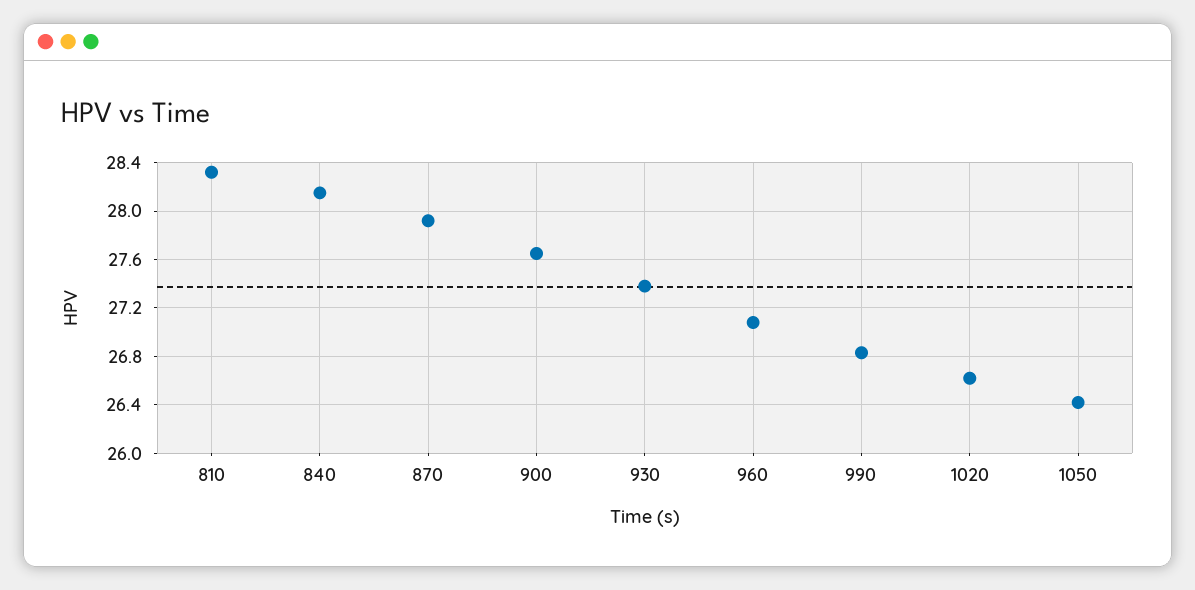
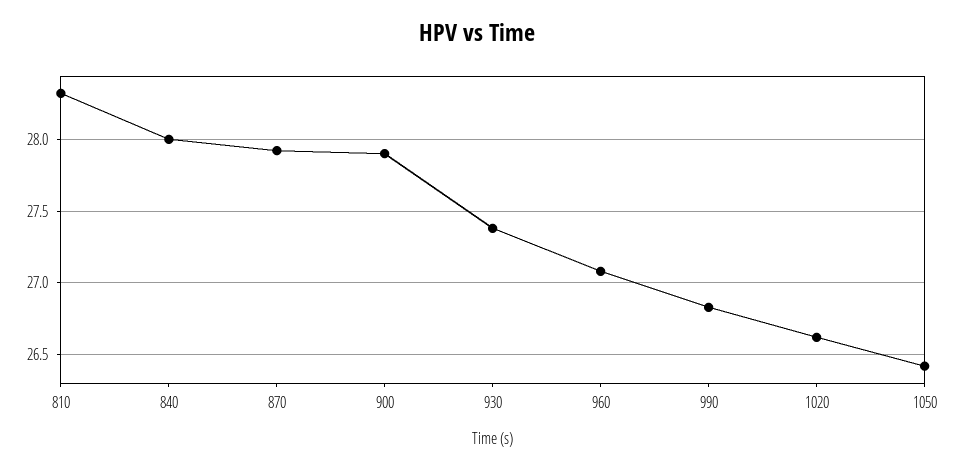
840: 28.15 -> 28
900: 27.65 -> 27.9

